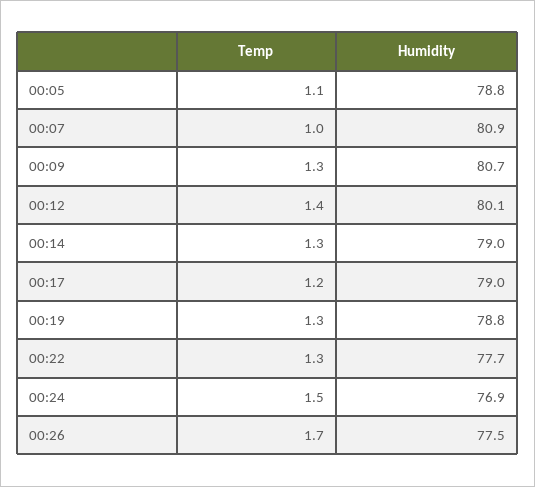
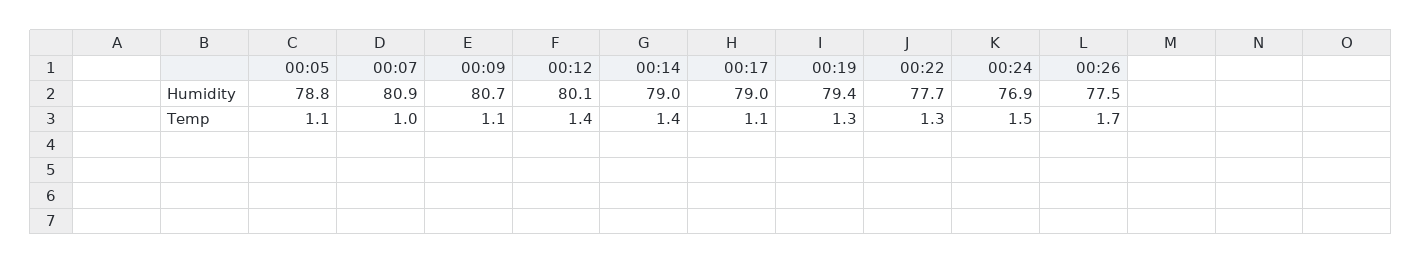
Temp, 00:09: 1.3 -> 1.1
Temp, 00:14: 1.3 -> 1.4
Temp, 00:17: 1.2 -> 1.1
Humidity, 00:19: 78.8 -> 79.4

